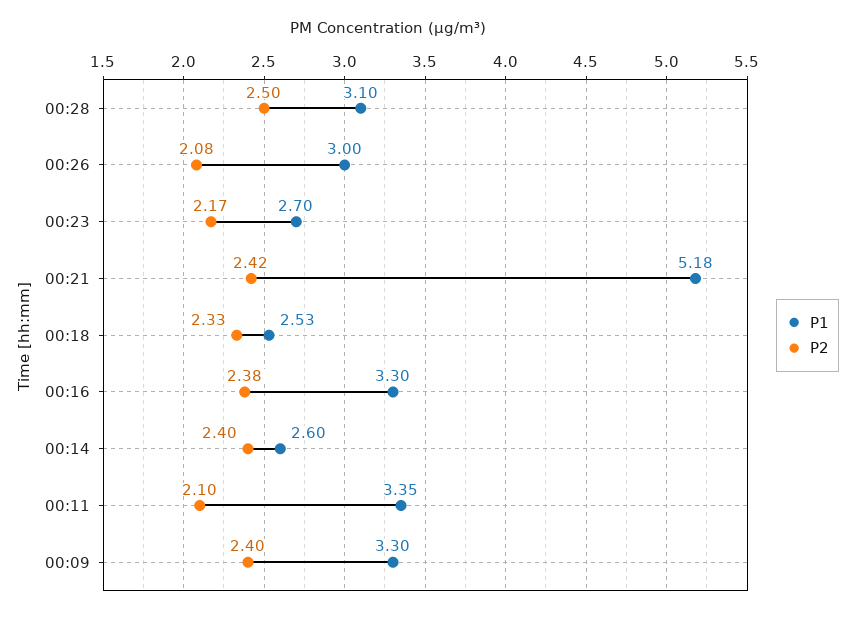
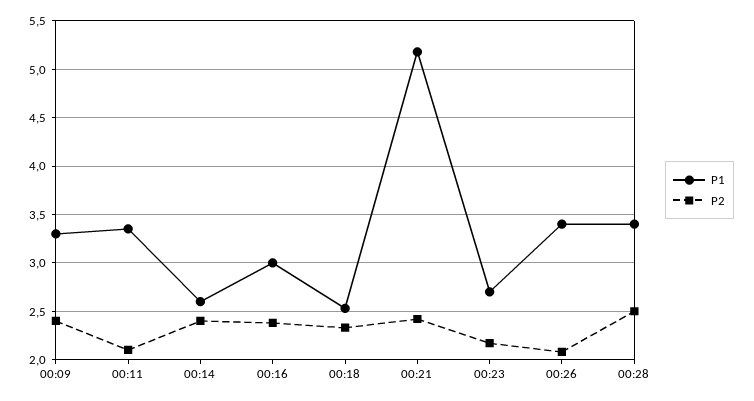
P1, 00:28: 3.1 -> 3.4
P1, 00:26: 3 -> 3.4
P1, 00:16: 3.3 -> 3

